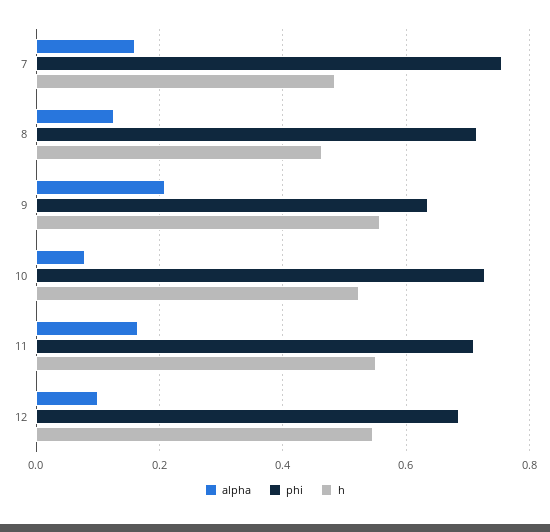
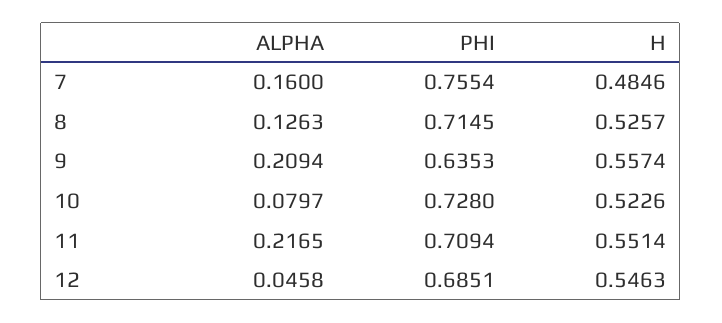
h, 8: 0.46 -> 0.5257
alpha, 11: 0.16 -> 0.2165
alpha, 12: 0.1 -> 0.0458

